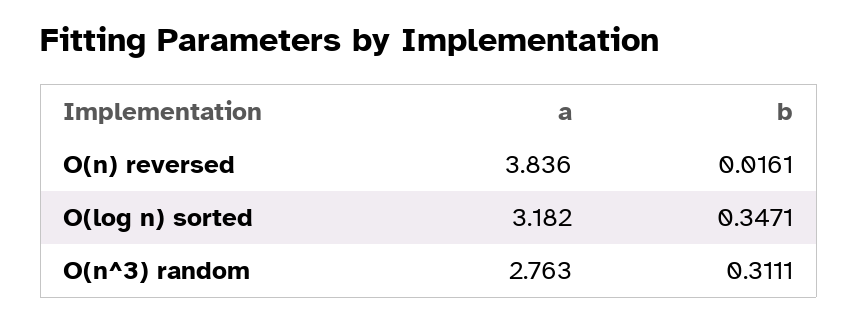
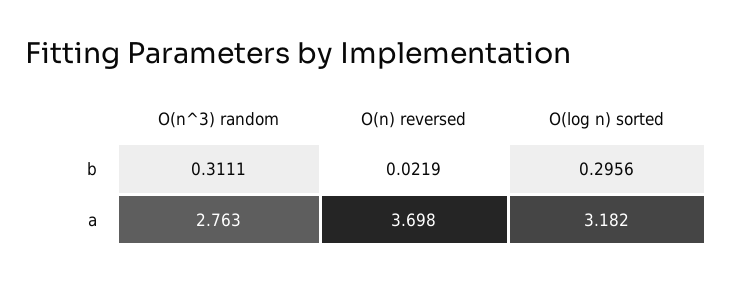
a, O(n) reversed: 3.836 -> 3.698
b, O(n) reversed: 0.0161 -> 0.0219
b, O(log n) sorted: 0.3471 -> 0.2956

